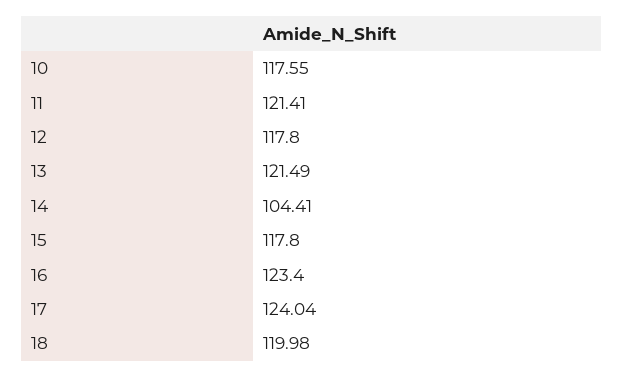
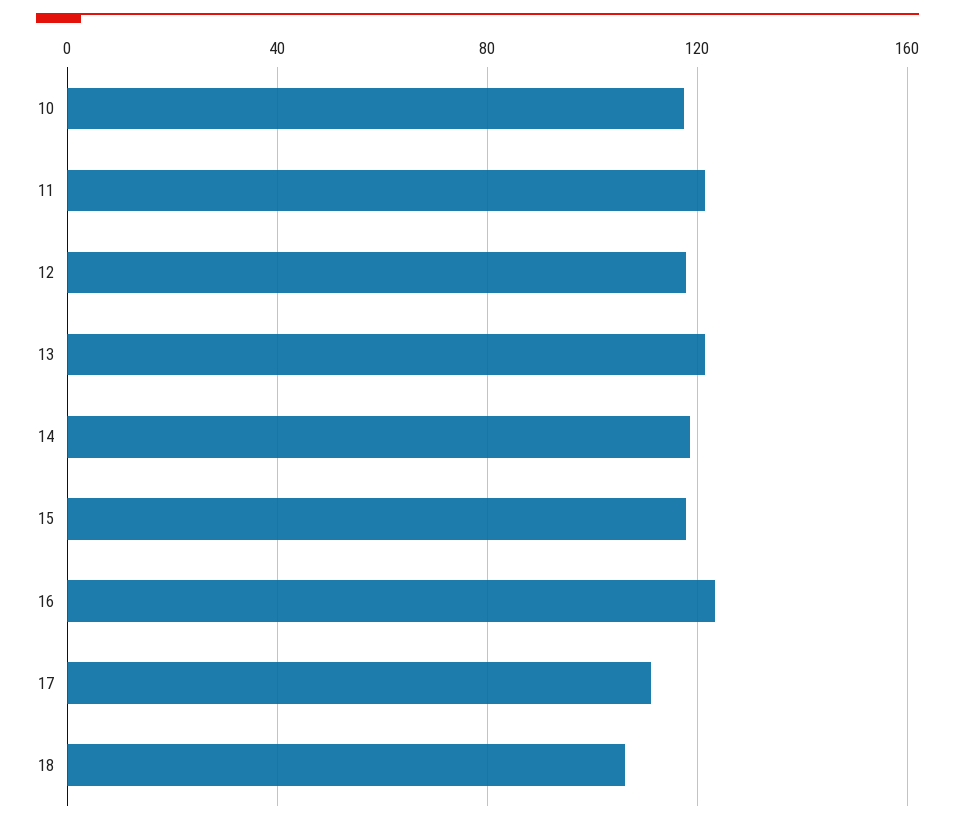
14: 104.41 -> 120
17: 124.04 -> 110
18: 119.98 -> 105

